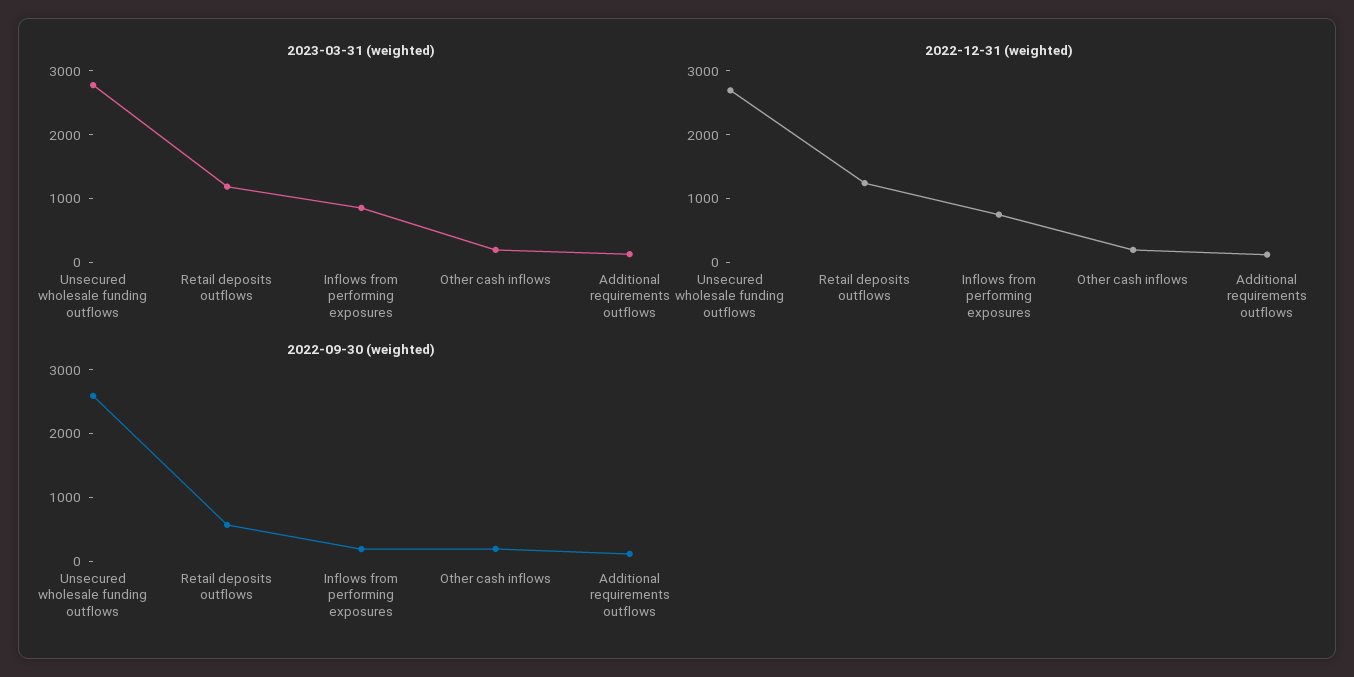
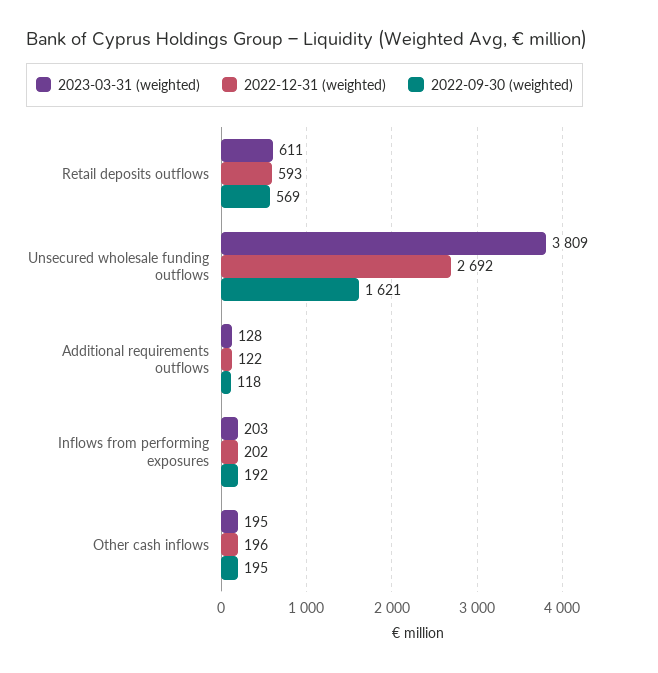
2023-03-31 (weighted), Unsecured wholesale funding outflows: 2800 -> 3809
2023-03-31 (weighted), Retail deposits outflows: 1200 -> 611
2023-03-31 (weighted), Inflows from performing exposures: 800 -> 203
2022-12-31 (weighted), Retail deposits outflows: 1200 -> 593
2022-12-31 (weighted), Inflows from performing exposures: 800 -> 202
2022-09-30 (weighted), Unsecured wholesale funding outflows: 2600 -> 1621

